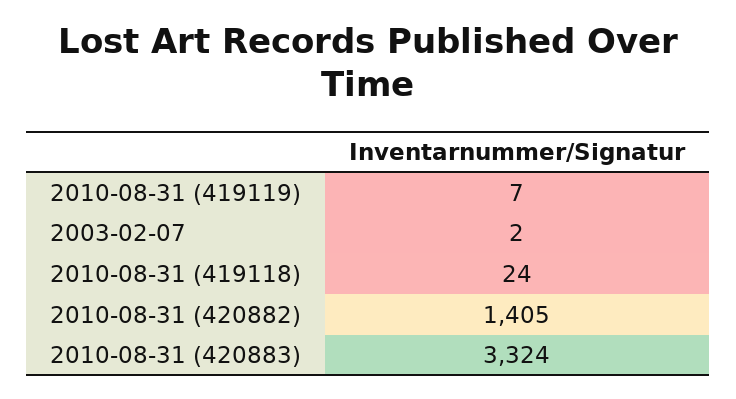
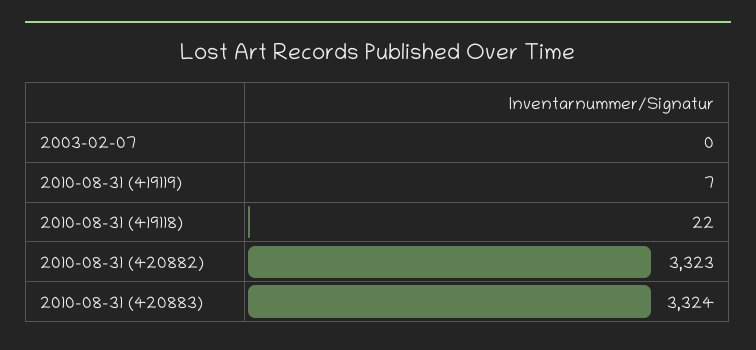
2003-02-07: 2 -> 0
2010-08-31 (419118): 24 -> 22
2010-08-31 (420882): 1405 -> 3323

